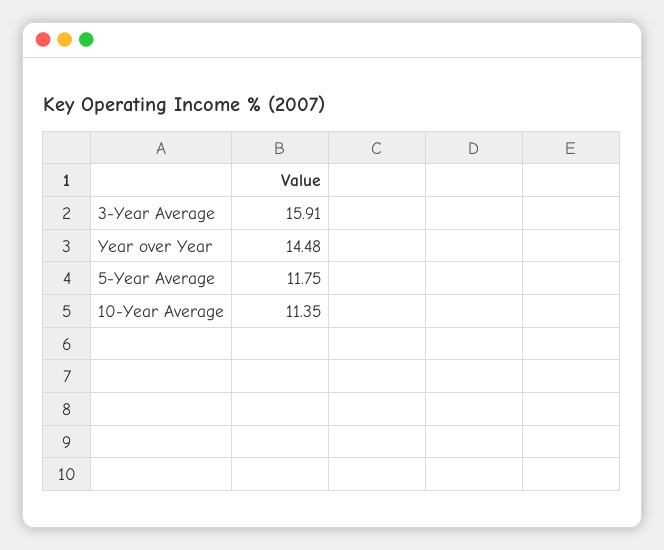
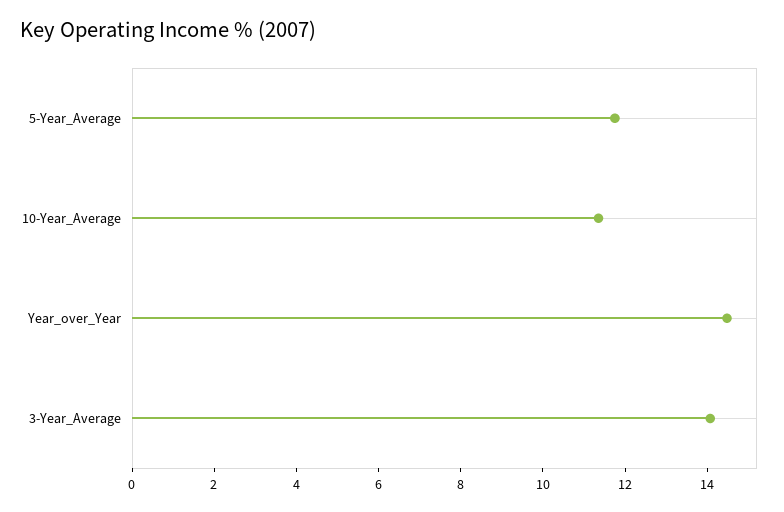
3-Year Average: 15.91 -> 14

